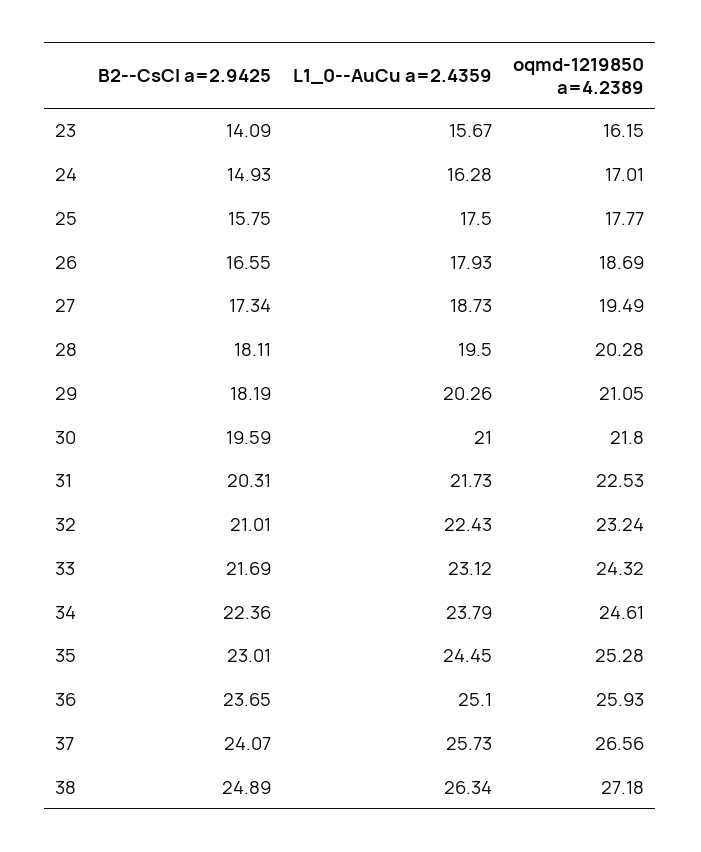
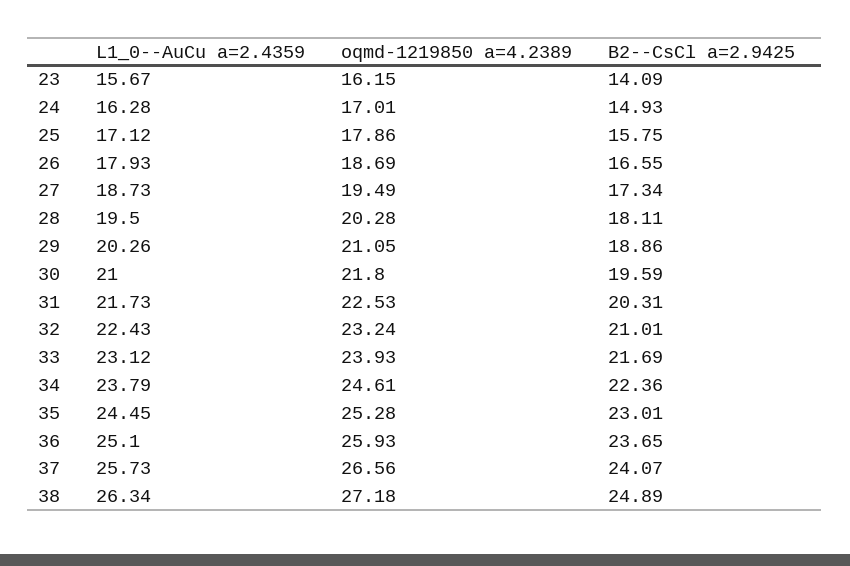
L1_0--AuCu a=2.4359, 25: 17.5 -> 17.12
oqmd-1219850 a=4.2389, 25: 17.77 -> 17.86
B2--CsCl a=2.9425, 29: 18.19 -> 18.86
oqmd-1219850 a=4.2389, 33: 24.32 -> 23.93

